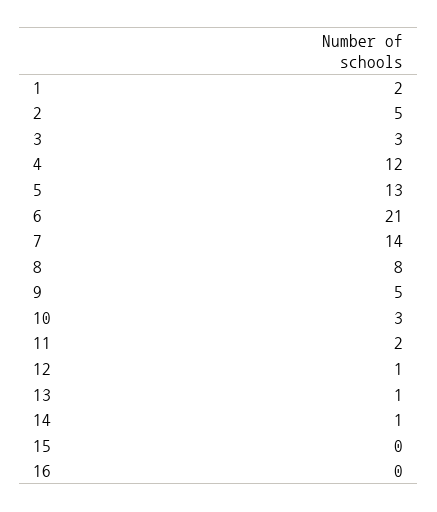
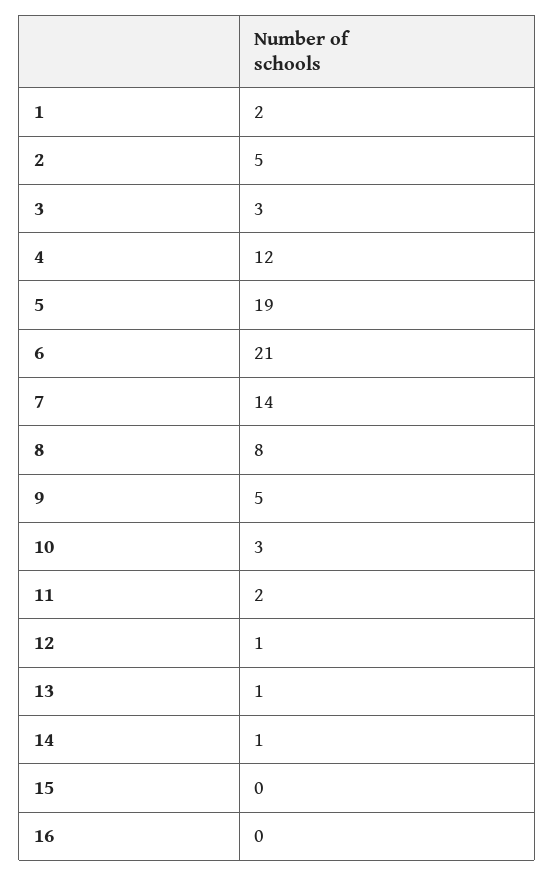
5: 13 -> 19

